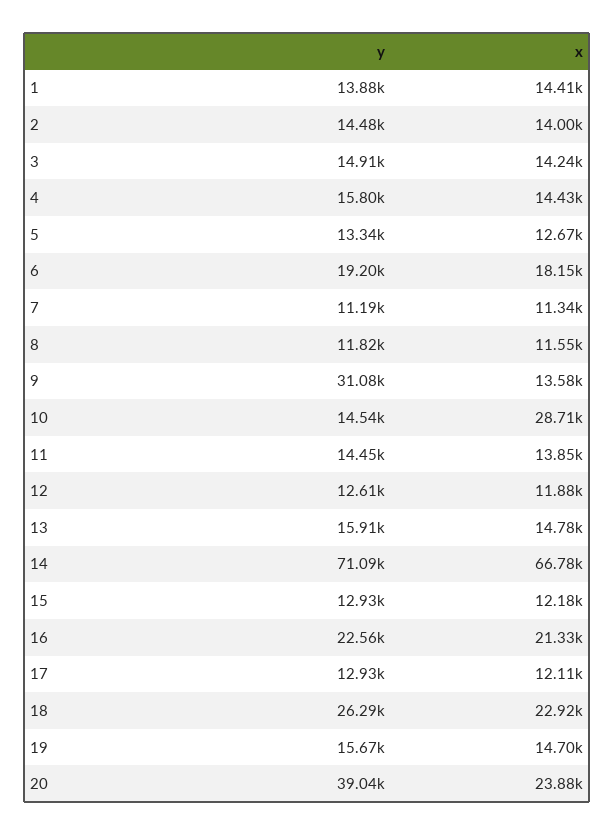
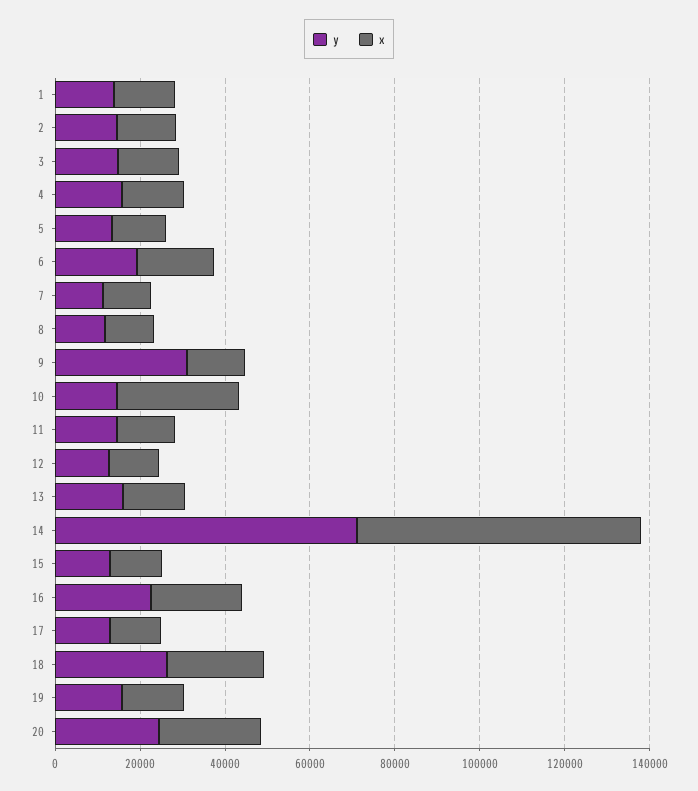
y, 20: 39040 -> 25000

